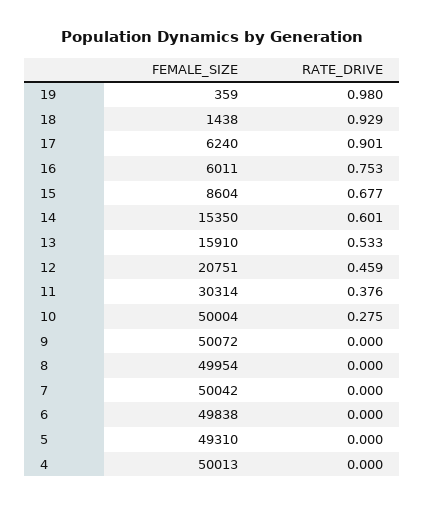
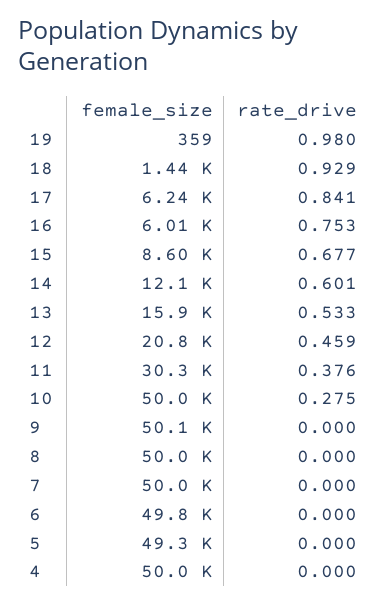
RATE_DRIVE, 17: 0.901 -> 0.841
FEMALE_SIZE, 14: 15350 -> 12100

